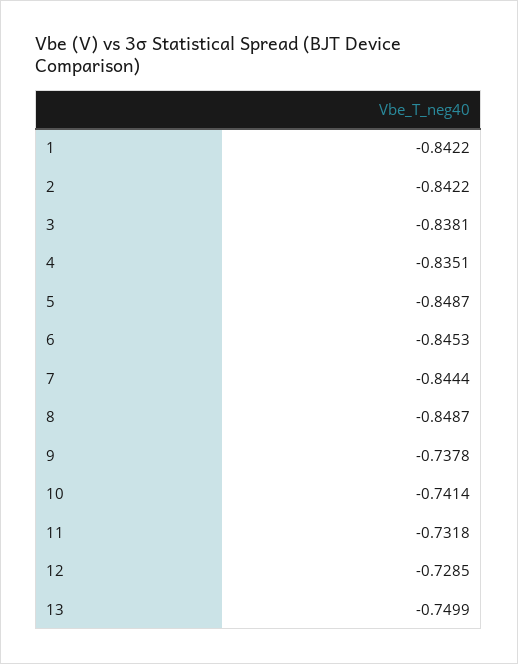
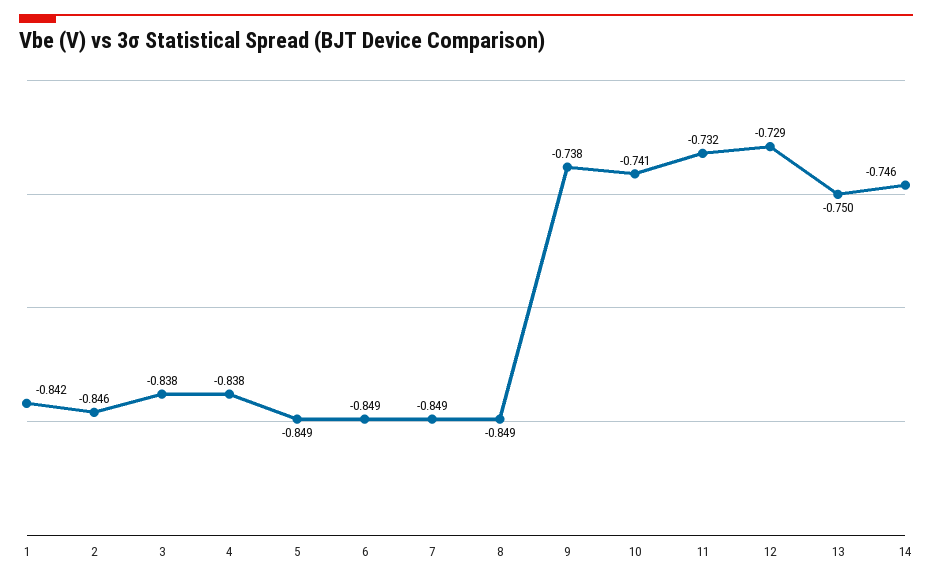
2: -0.8422 -> -0.846
4: -0.8351 -> -0.838
6: -0.8453 -> -0.849
7: -0.8444 -> -0.849
14: none -> -0.746

